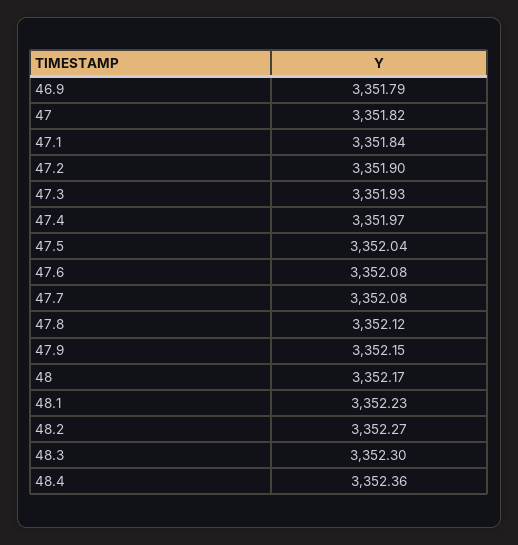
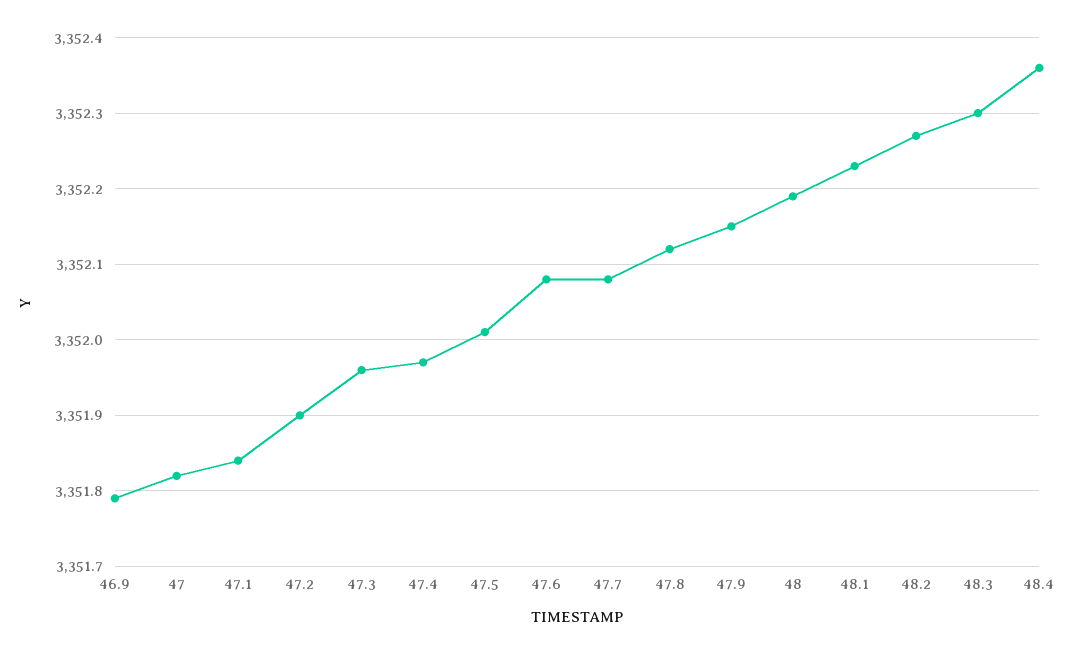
47.3: 3351.93 -> 3351.96
47.5: 3352.04 -> 3352.01
48: 3352.17 -> 3352.19

